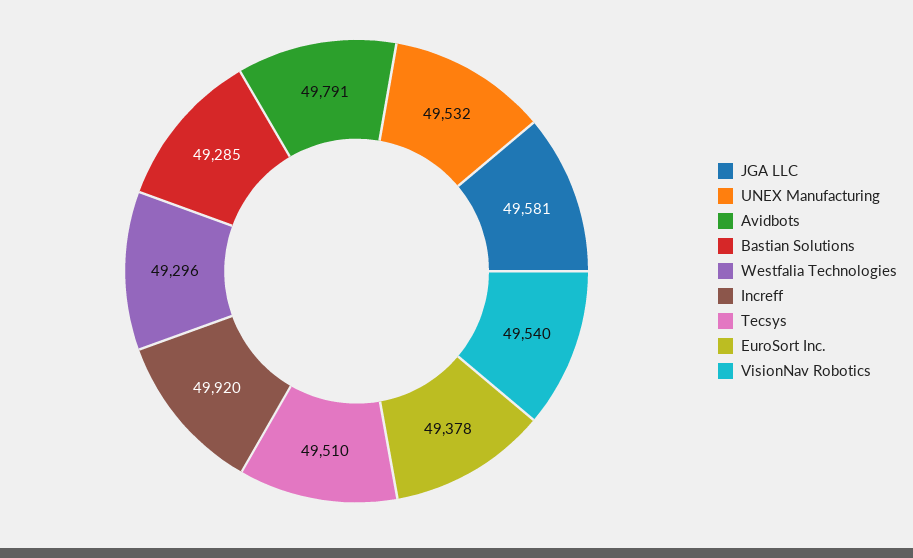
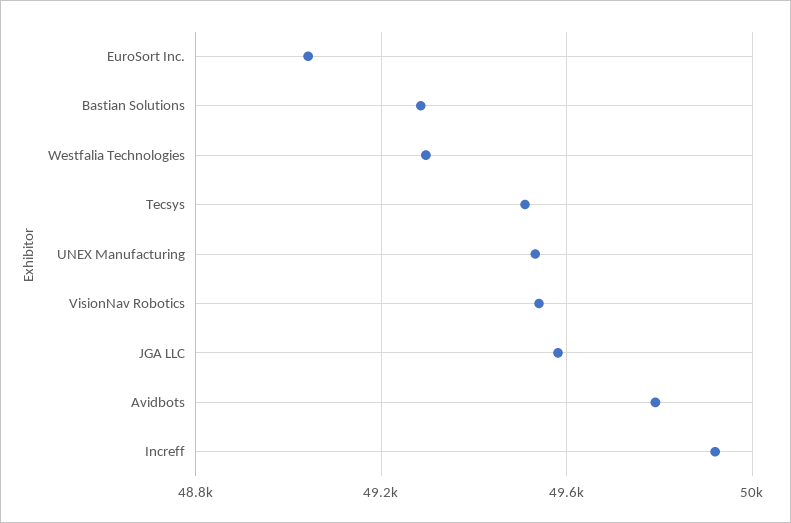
EuroSort Inc.: 49378 -> 49050

